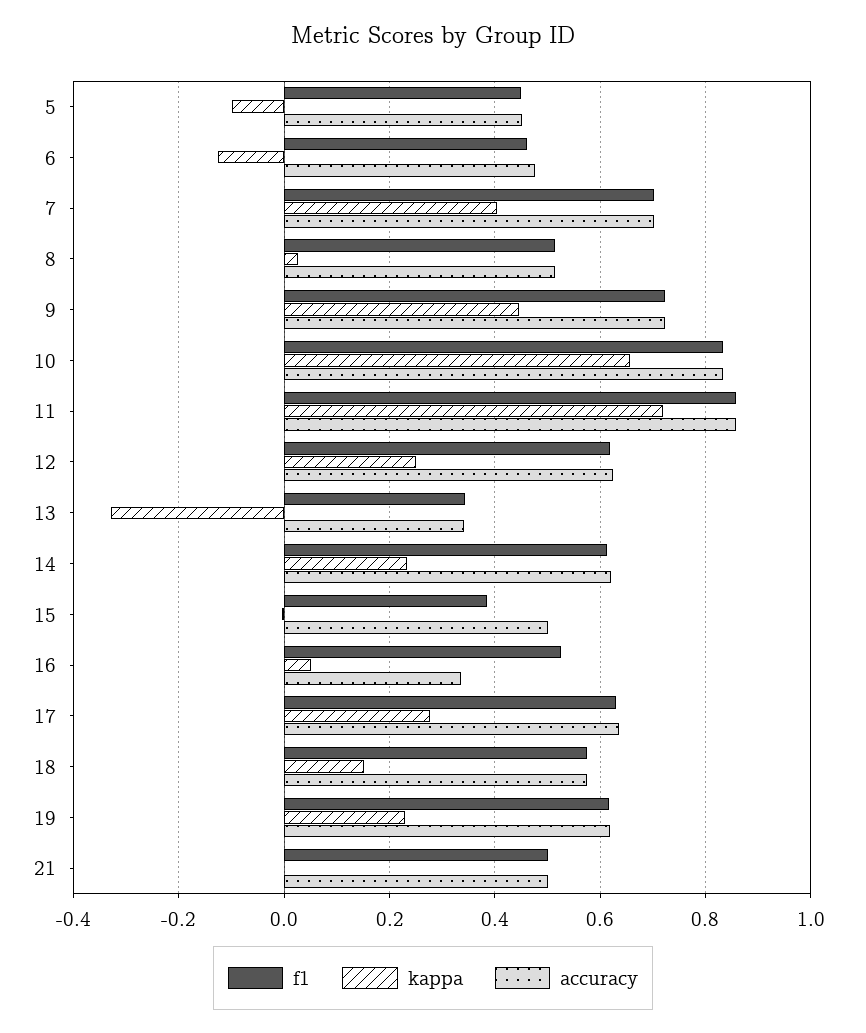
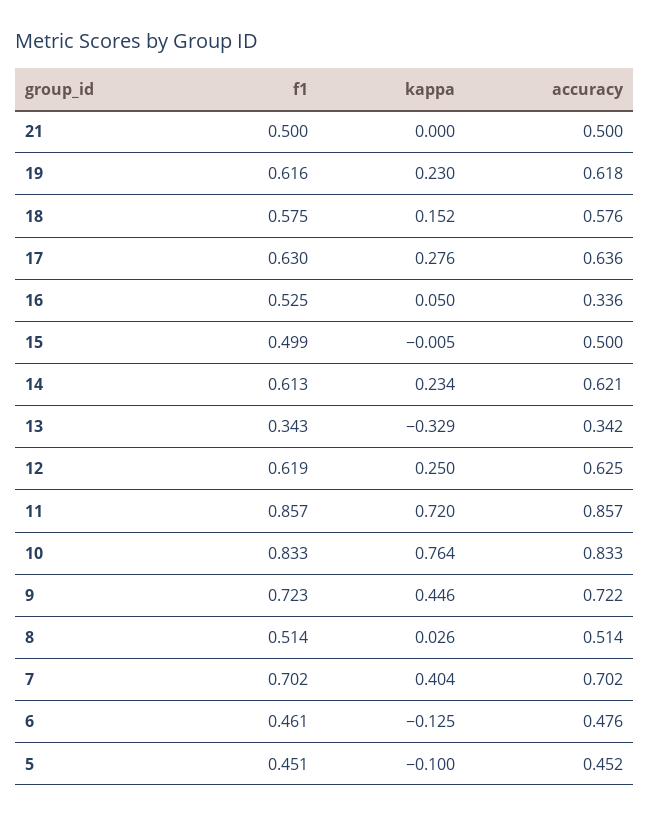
kappa, 10: 0.66 -> 0.764
f1, 15: 0.38 -> 0.499

